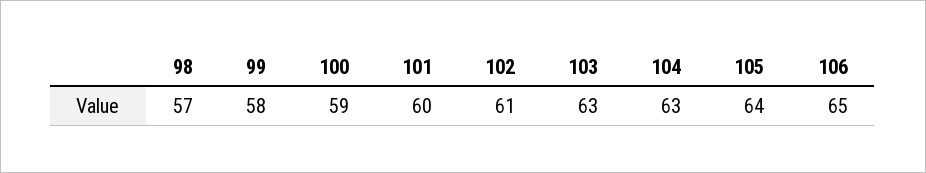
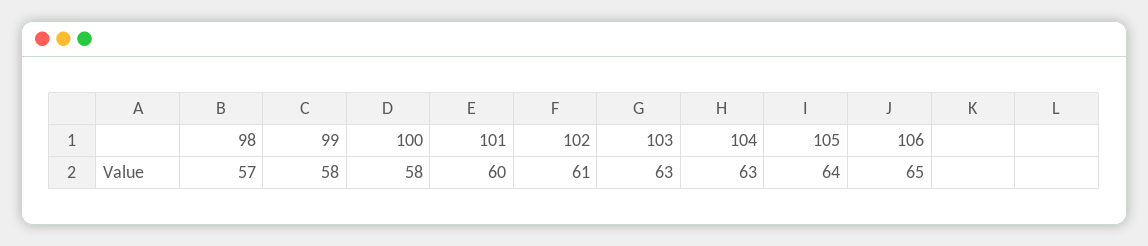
100: 59 -> 58

